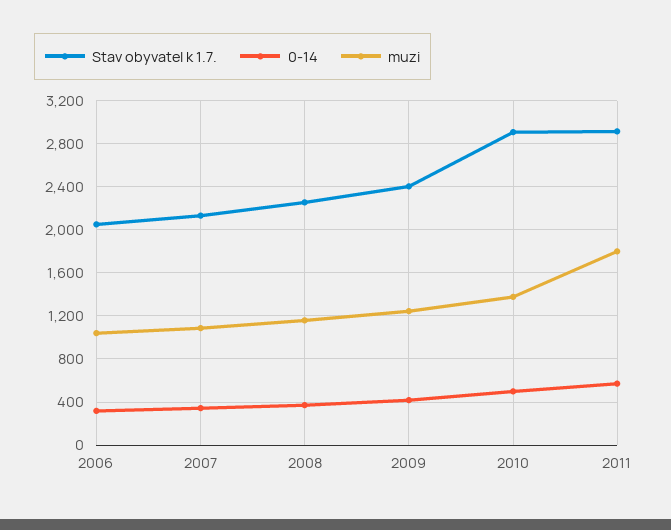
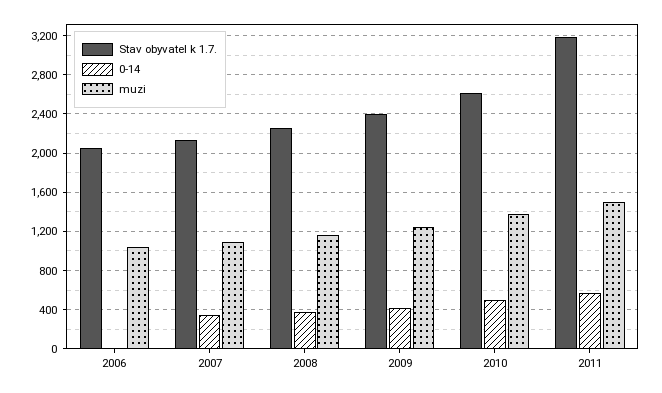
0-14, 2006: 300 -> 0
Stav obyvatel k 1.7., 2010: 2900 -> 2600
Stav obyvatel k 1.7., 2011: 2900 -> 3200
muzi, 2011: 1800 -> 1500

